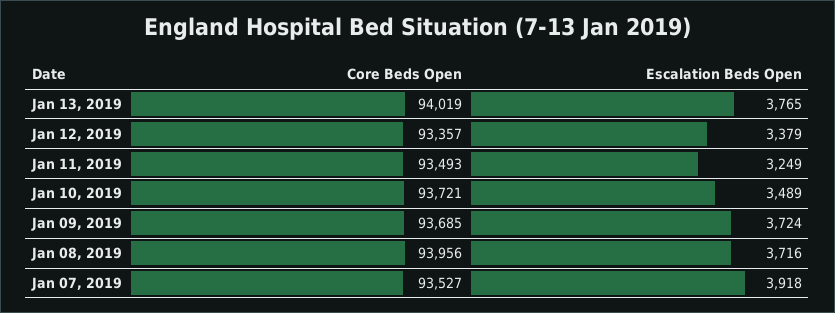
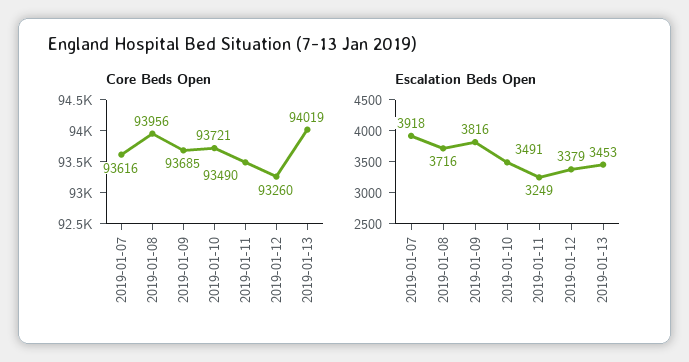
Escalation Beds Open, Jan 13, 2019: 3765 -> 3453
Core Beds Open, Jan 12, 2019: 93357 -> 93260
Core Beds Open, Jan 11, 2019: 93493 -> 93490
Escalation Beds Open, Jan 10, 2019: 3489 -> 3491
Escalation Beds Open, Jan 09, 2019: 3724 -> 3816
Core Beds Open, Jan 07, 2019: 93527 -> 93616

